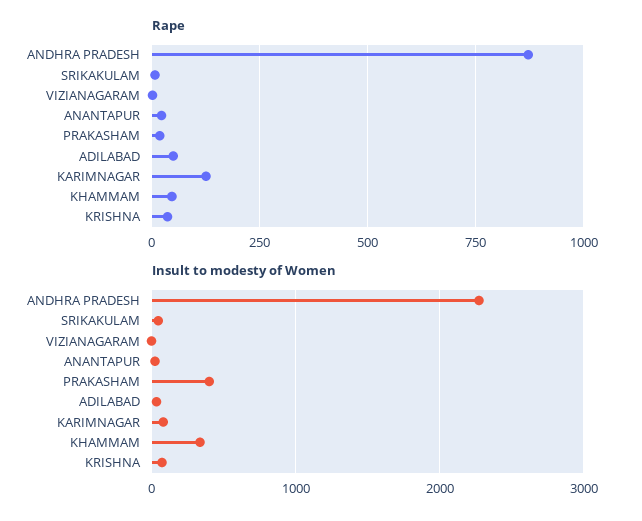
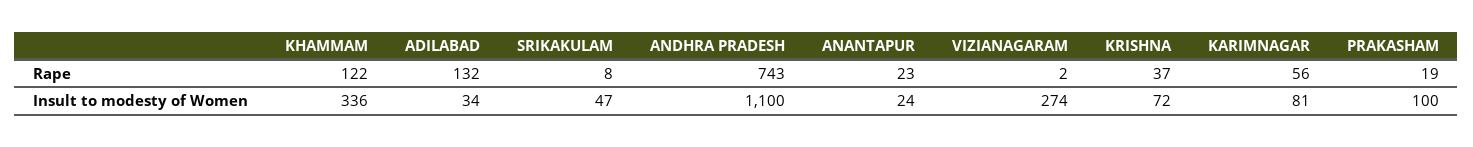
Rape, ANDHRA PRADESH: 875 -> 743
Rape, ADILABAD: 50 -> 132
Rape, KARIMNAGAR: 125 -> 56
Rape, KHAMMAM: 50 -> 122
Insult to modesty of Women, ANDHRA PRADESH: 2300 -> 1100
Insult to modesty of Women, VIZIANAGARAM: 0 -> 274
Insult to modesty of Women, PRAKASHAM: 400 -> 100

